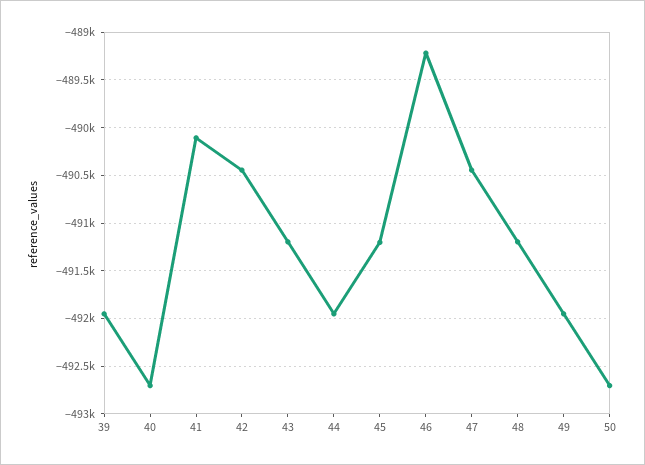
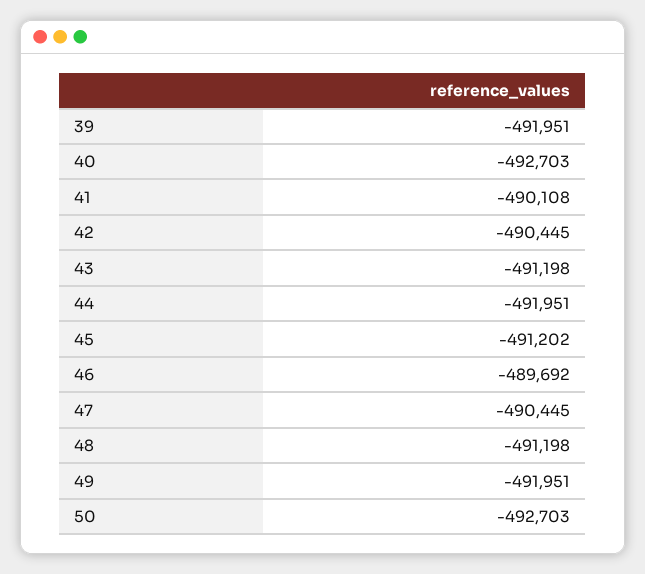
46: -489200 -> -489692

